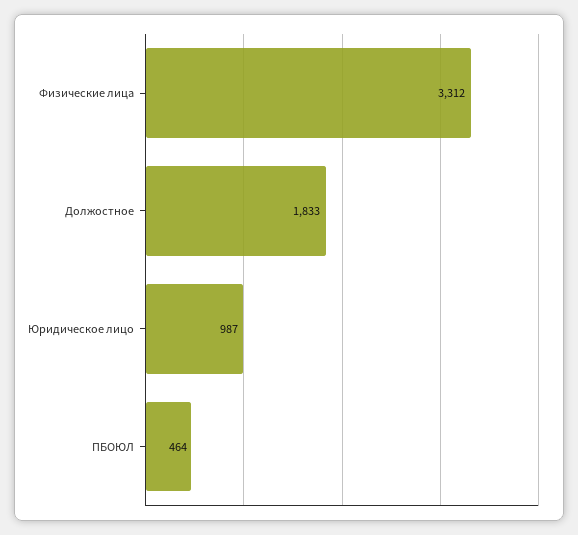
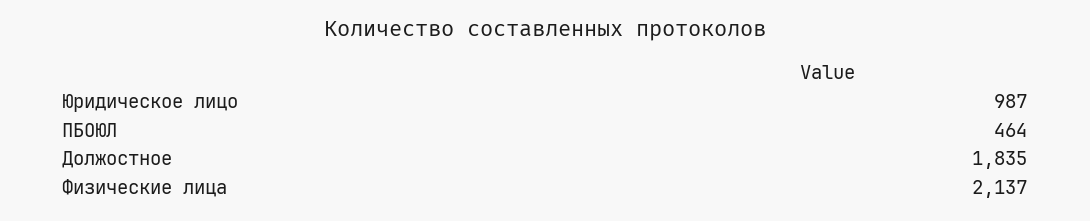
Физические лица: 3312 -> 2137
Должостное: 1833 -> 1835

